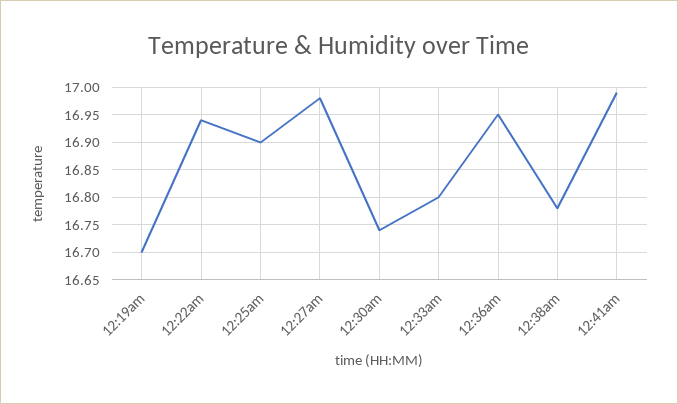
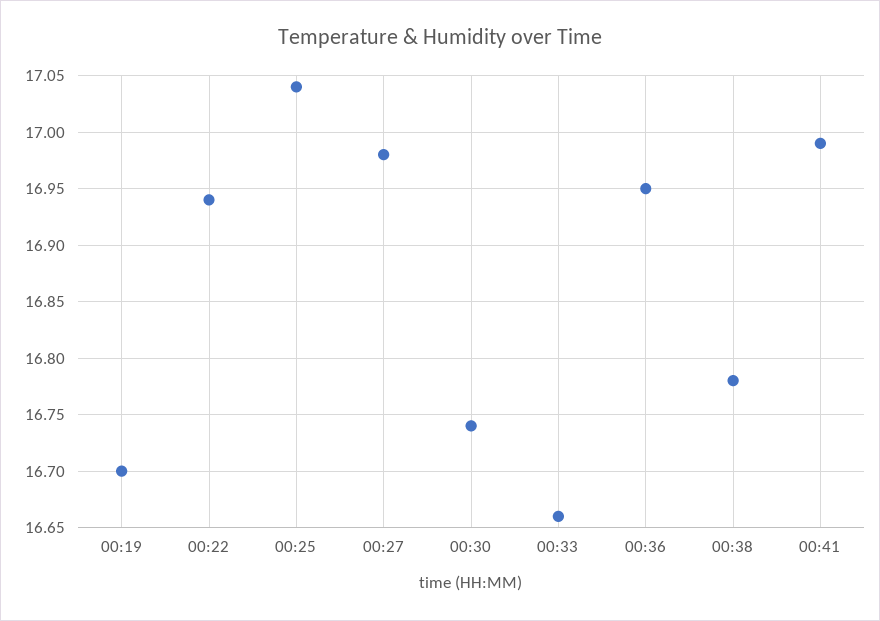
12:25am: 16.9 -> 17.04
12:33am: 16.8 -> 16.66

